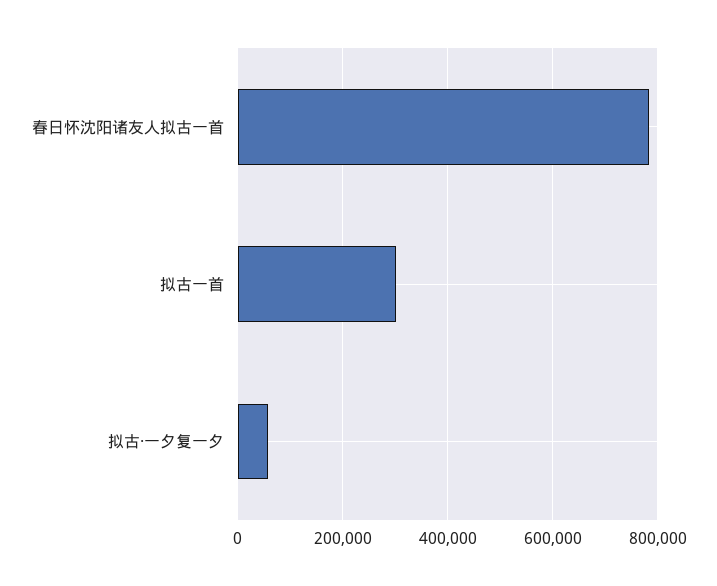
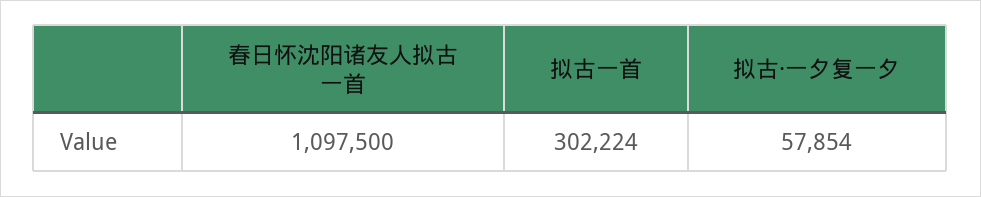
春日怀沈阳诸友人拟古一首: 780000 -> 1097500

